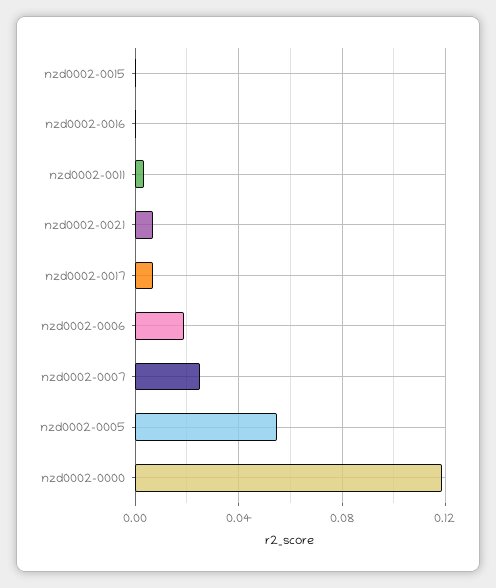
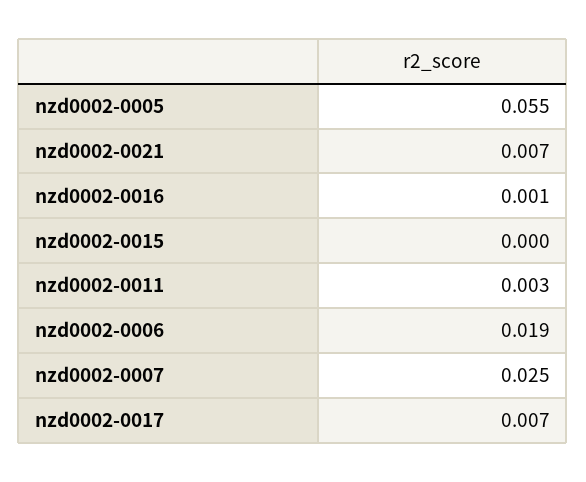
nzd0002-0000: 0.12 -> none

